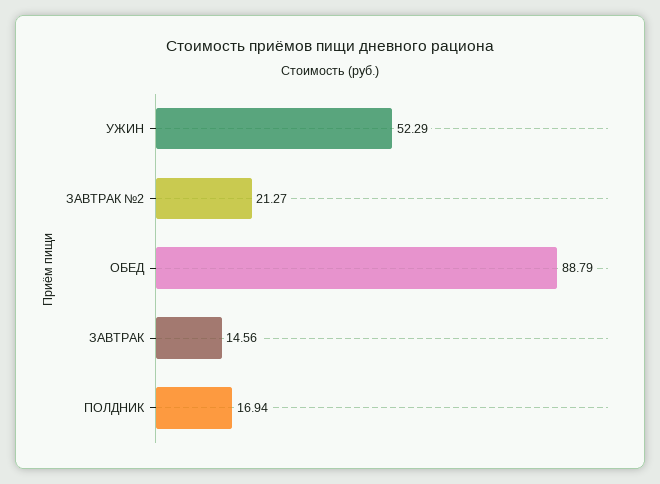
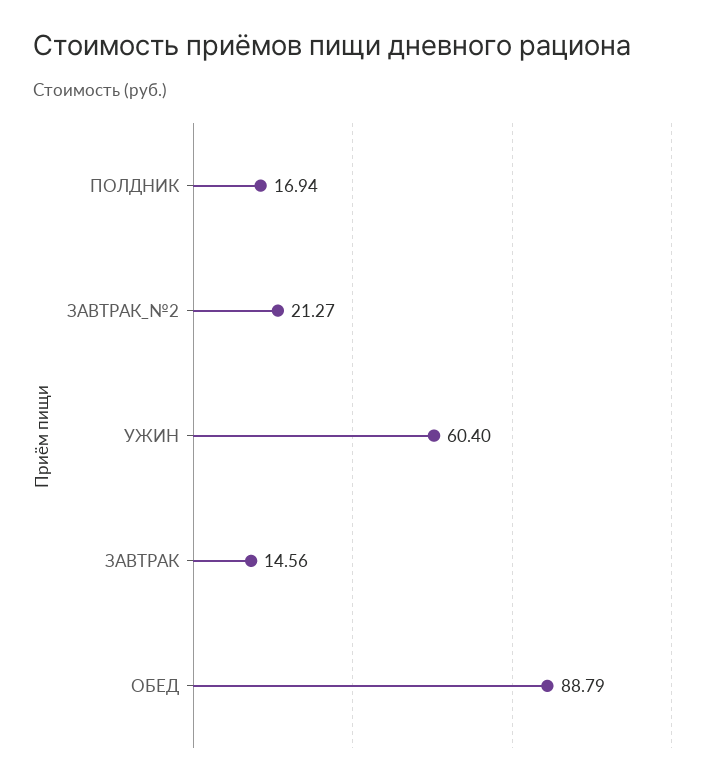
УЖИН: 52.29 -> 60.4

